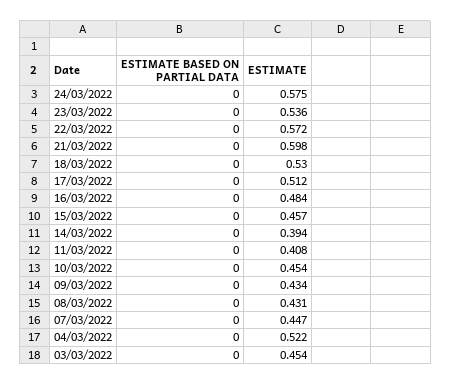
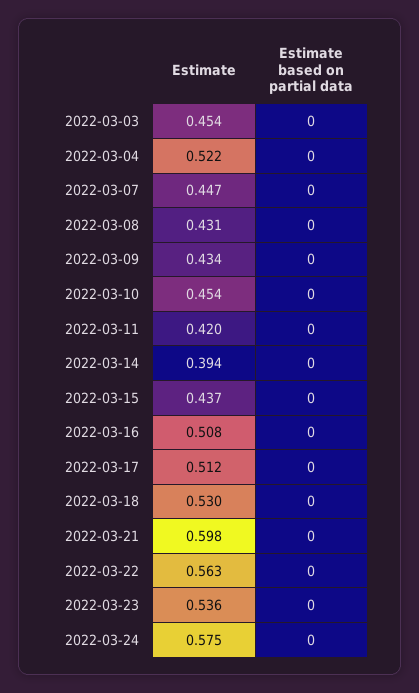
ESTIMATE, 22/03/2022: 0.572 -> 0.563
ESTIMATE, 16/03/2022: 0.484 -> 0.508
ESTIMATE, 15/03/2022: 0.457 -> 0.437
ESTIMATE, 11/03/2022: 0.408 -> 0.42

